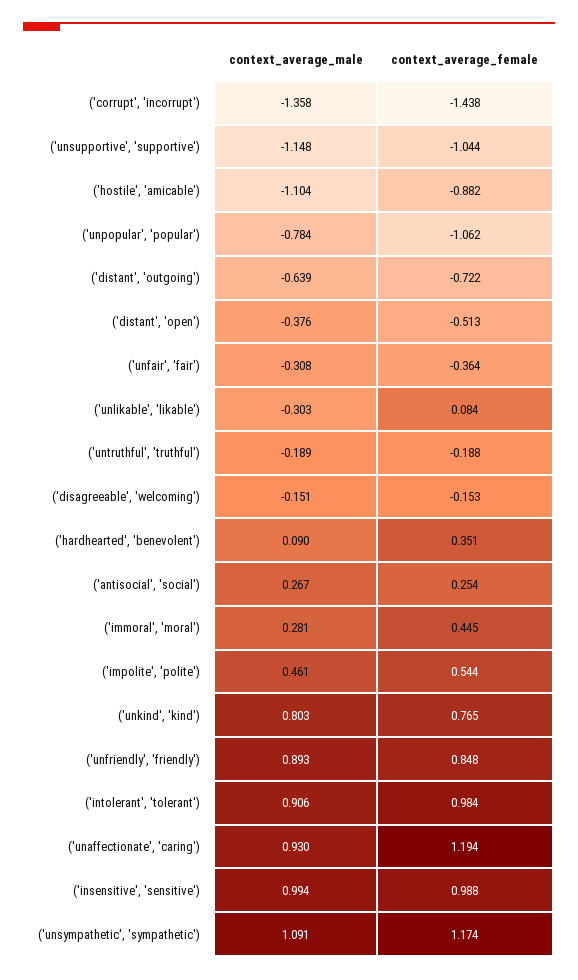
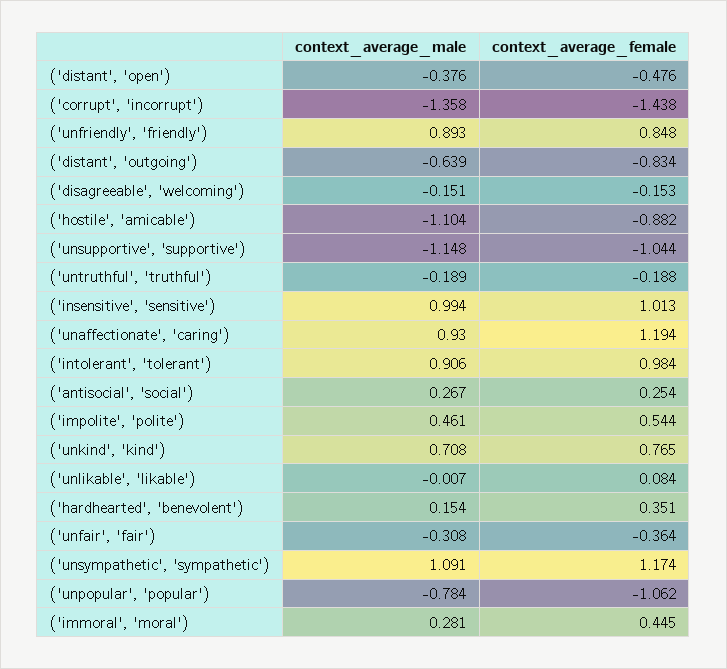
context_average_female, ('distant', 'outgoing'): -0.722 -> -0.834
context_average_female, ('distant', 'open'): -0.513 -> -0.476
context_average_male, ('unlikable', 'likable'): -0.303 -> -0.007
context_average_male, ('hardhearted', 'benevolent'): 0.09 -> 0.154
context_average_male, ('unkind', 'kind'): 0.803 -> 0.708
context_average_female, ('insensitive', 'sensitive'): 0.988 -> 1.013

